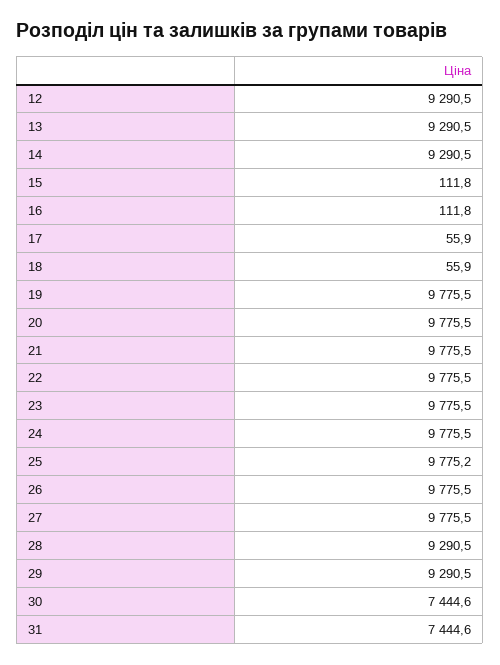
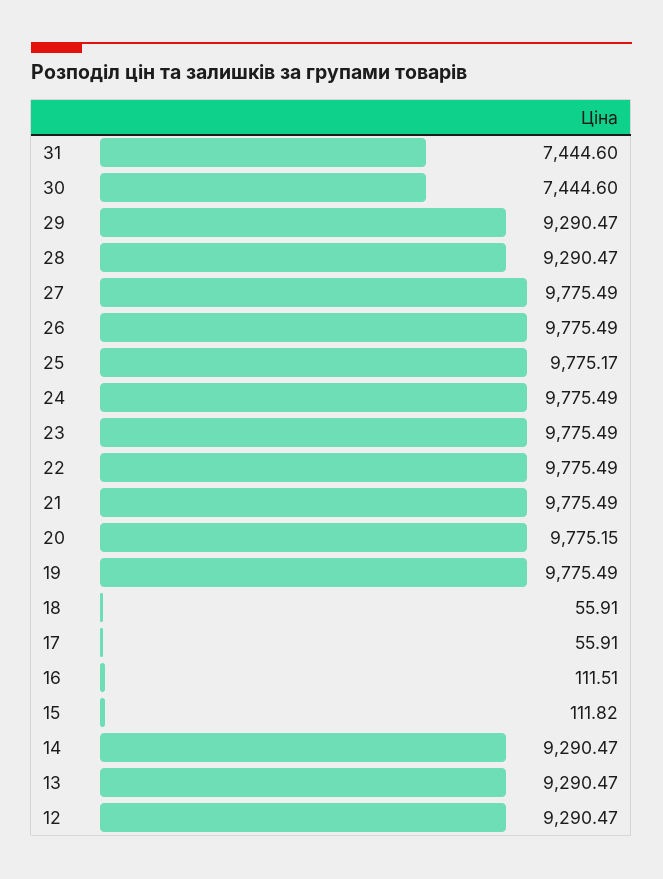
16: 111.8 -> 111.51
20: 9775.5 -> 9775.15

